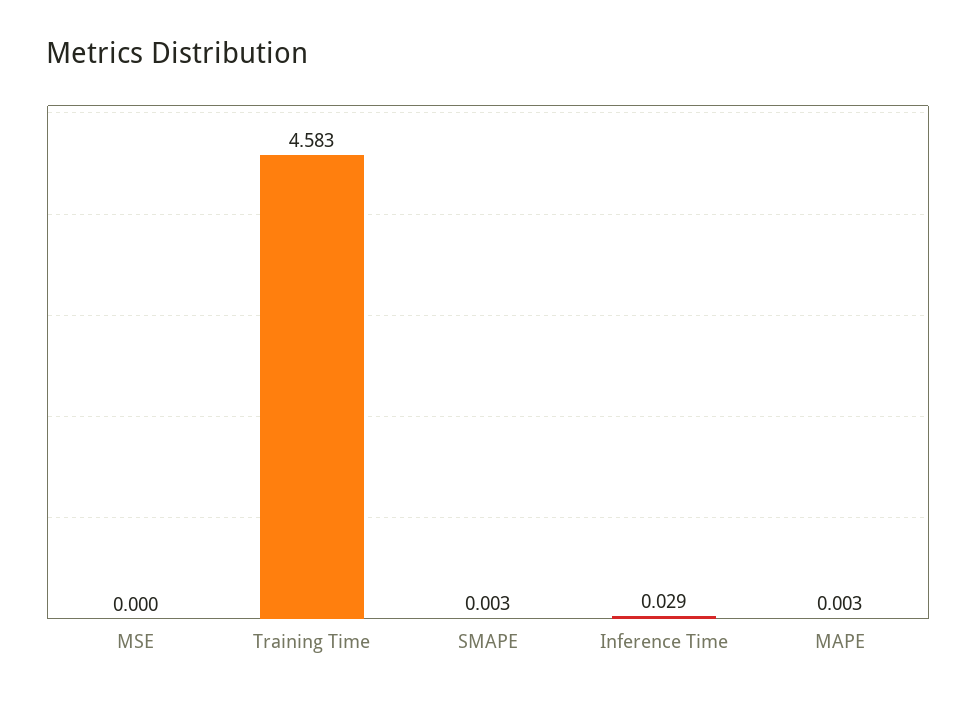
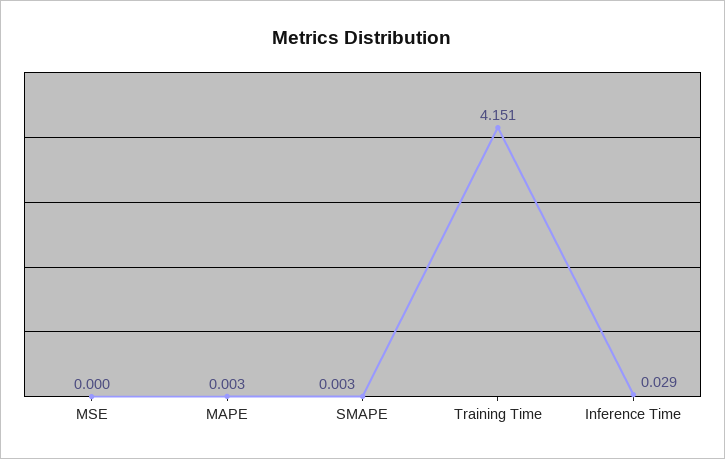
Training Time: 4.583 -> 4.151

